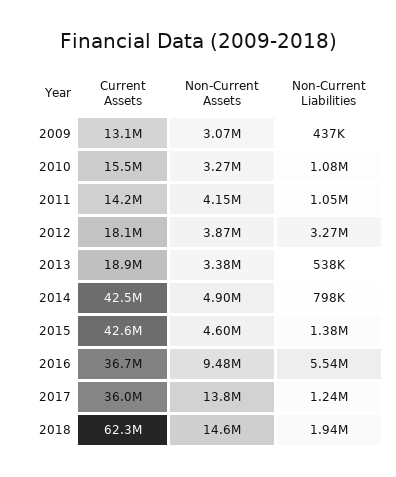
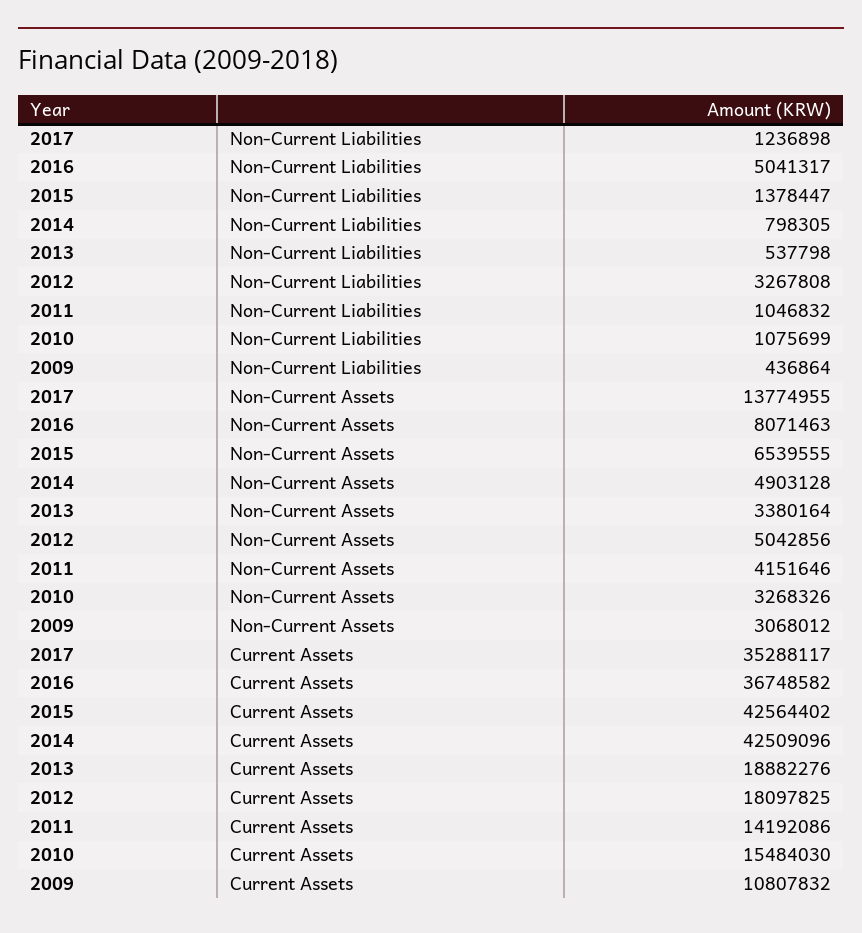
Current Assets, 2009: 13100000 -> 10807832
Non-Current Assets, 2012: 3870000 -> 5042856
Non-Current Assets, 2015: 4600000 -> 6539555
Non-Current Assets, 2016: 9480000 -> 8071463
Non-Current Liabilities, 2016: 5540000 -> 5041317
Current Assets, 2017: 36000000 -> 35288117
Current Assets, 2018: 62300000 -> none
Non-Current Assets, 2018: 14600000 -> none
Non-Current Liabilities, 2018: 1940000 -> none

